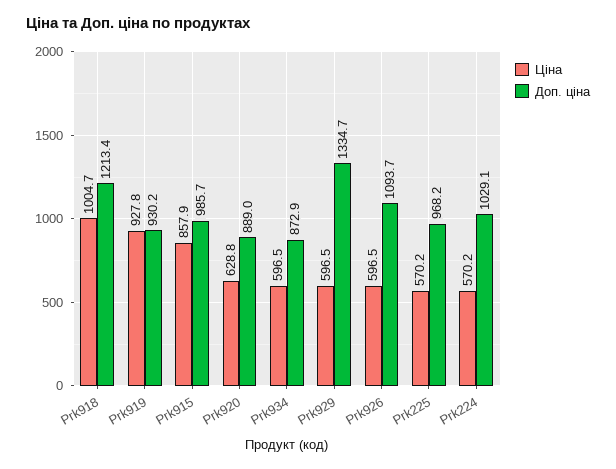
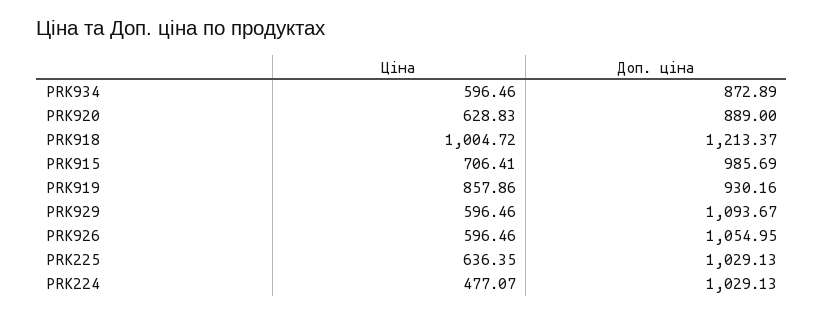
Ціна, Prk919: 927.8 -> 857.86
Ціна, Prk915: 857.9 -> 706.41
Доп. ціна, Prk929: 1334.7 -> 1093.67
Доп. ціна, Prk926: 1093.7 -> 1054.95
Ціна, Prk225: 570.2 -> 636.35
Доп. ціна, Prk225: 968.2 -> 1029.13
Ціна, Prk224: 570.2 -> 477.07

